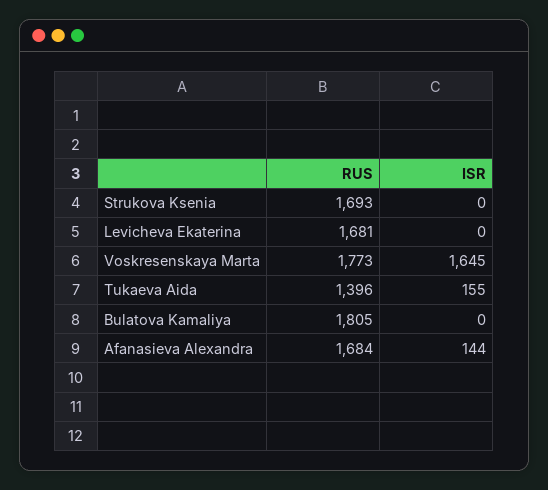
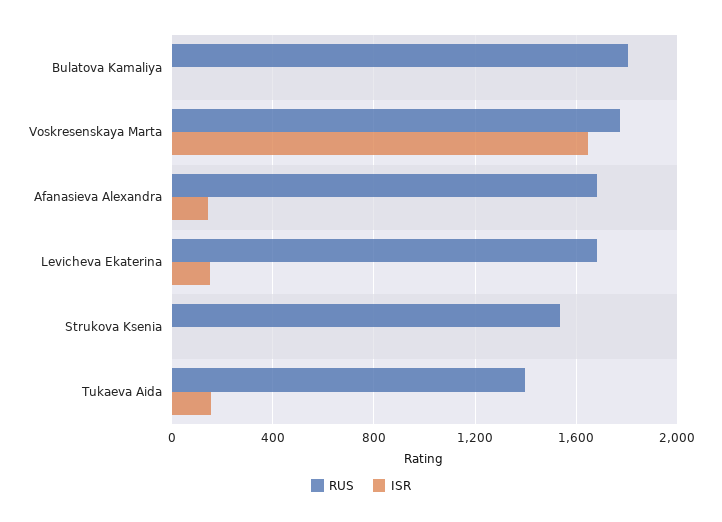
RUS, Strukova Ksenia: 1693 -> 1550
ISR, Levicheva Ekaterina: 0 -> 150

